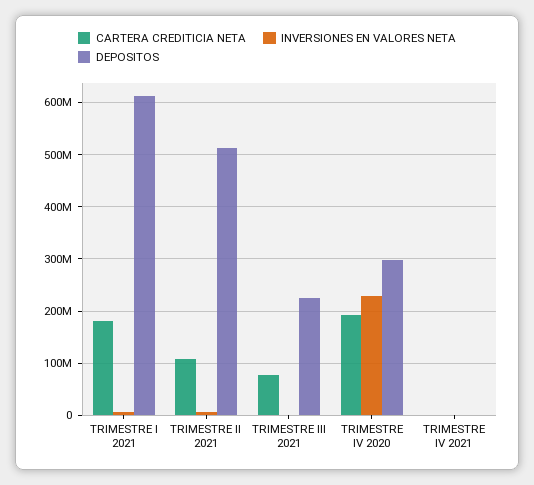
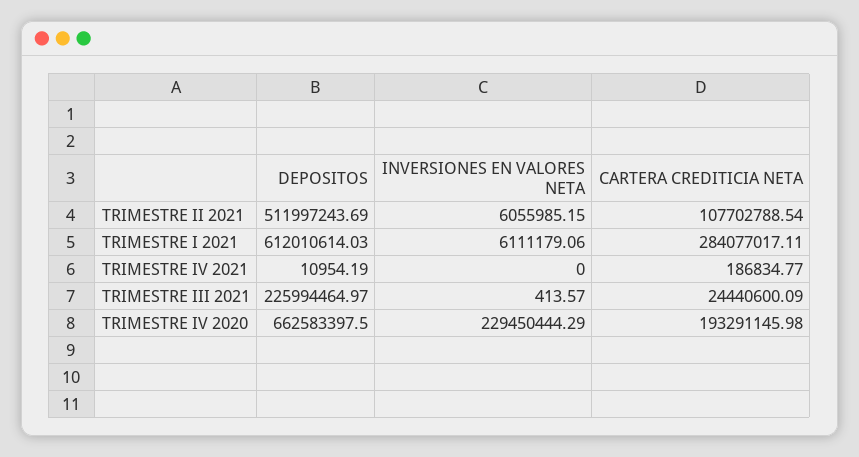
CARTERA CREDITICIA NETA, TRIMESTRE I 2021: 180000000 -> 284077017.11
CARTERA CREDITICIA NETA, TRIMESTRE III 2021: 80000000 -> 24440600.09
DEPOSITOS, TRIMESTRE IV 2020: 300000000 -> 662583397.5

